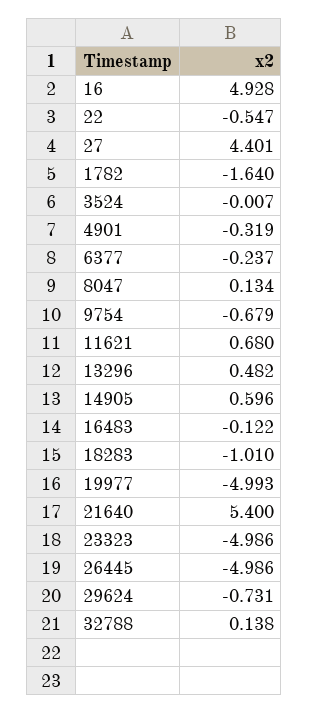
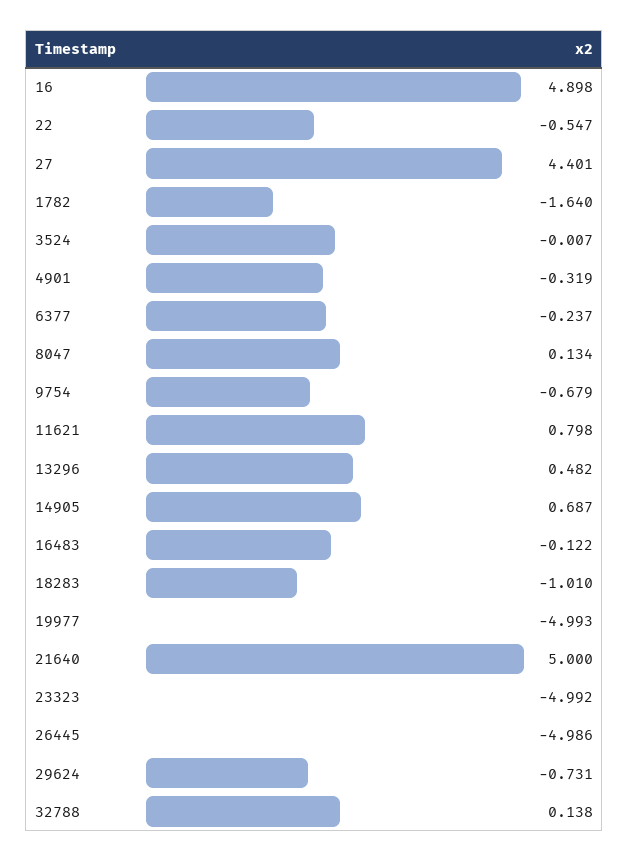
16: 4.928 -> 4.898
11621: 0.68 -> 0.798
14905: 0.596 -> 0.687
21640: 5.4 -> 5
23323: -4.986 -> -4.992

